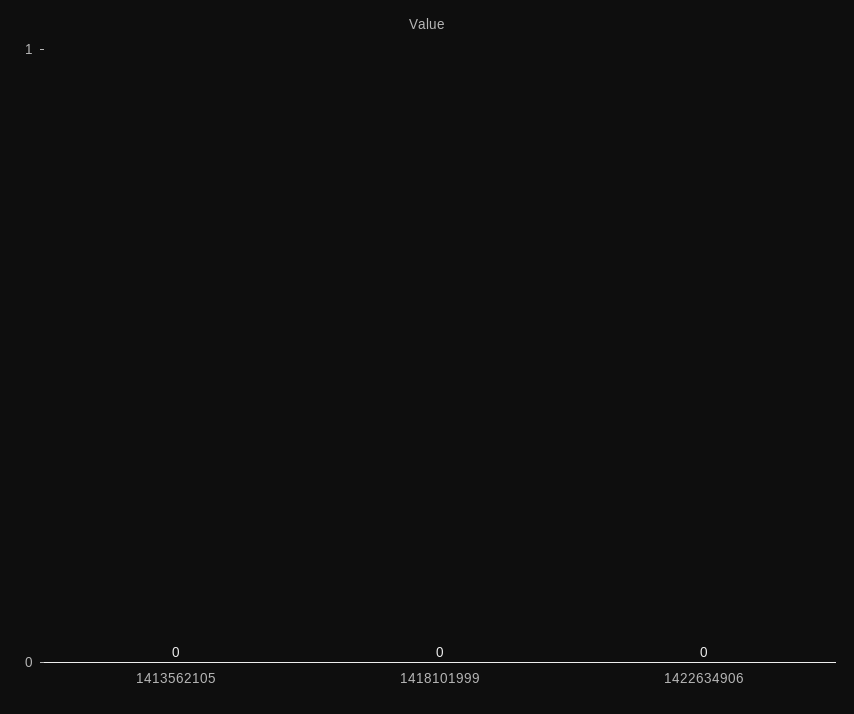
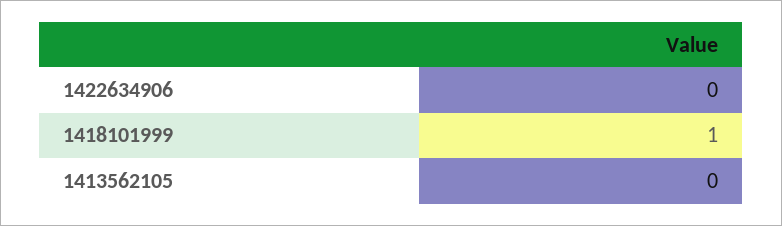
1418101999: 0 -> 1

